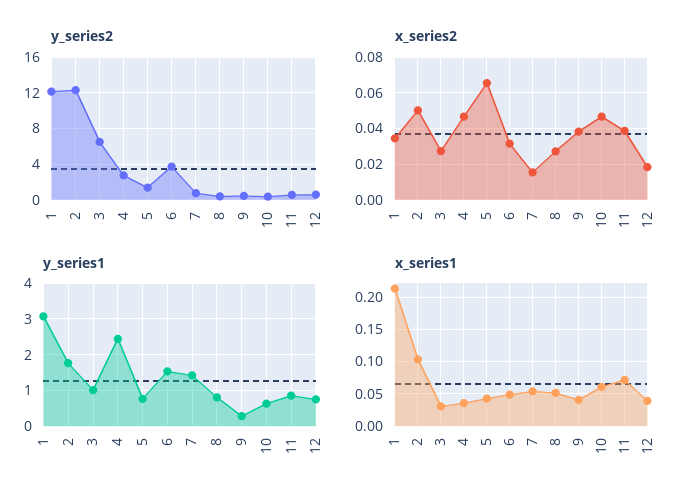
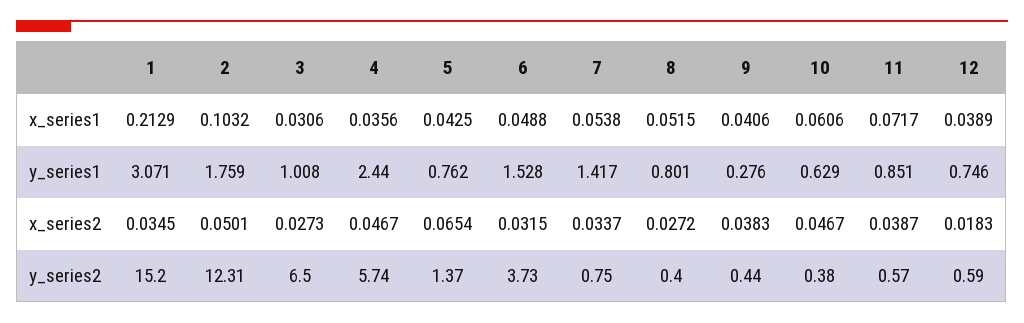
y_series2, 1: 12 -> 15.2
y_series2, 4: 3 -> 5.74
x_series2, 7: 0.015 -> 0.0337

